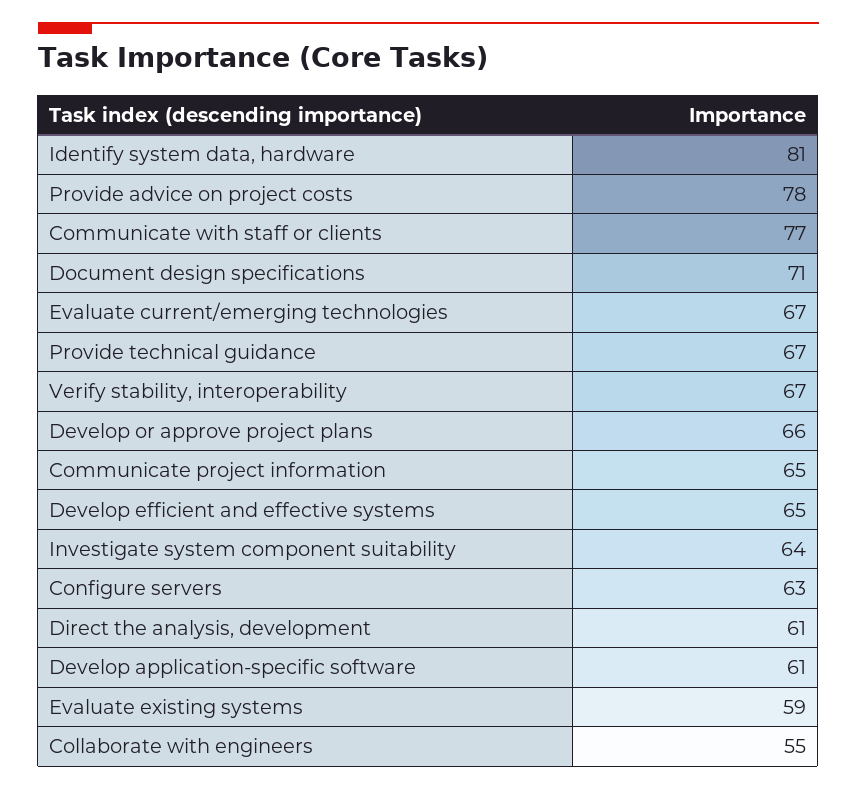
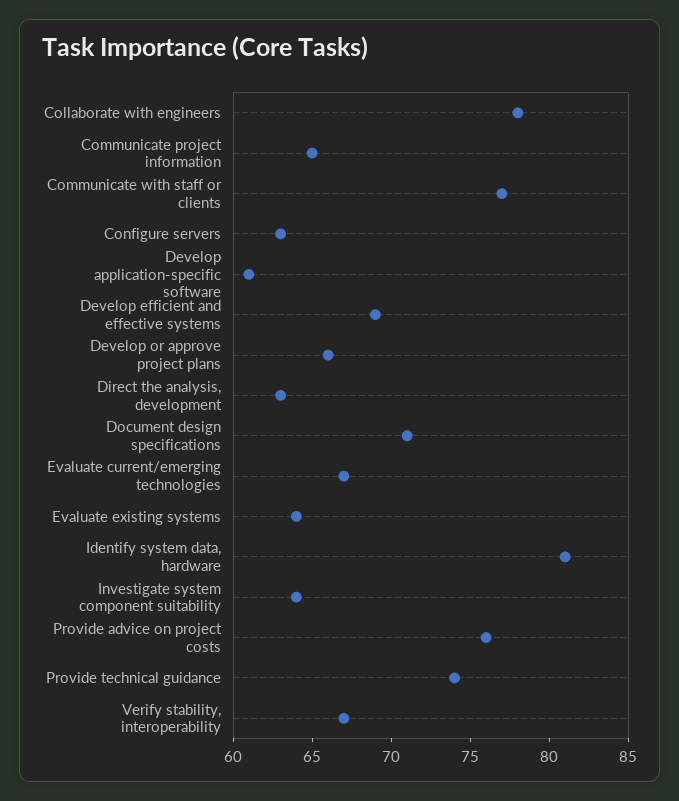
Provide advice on project costs: 78 -> 76
Provide technical guidance: 67 -> 74
Develop efficient and effective systems: 65 -> 69
Direct the analysis, development: 61 -> 63
Evaluate existing systems: 59 -> 64
Collaborate with engineers: 55 -> 78

